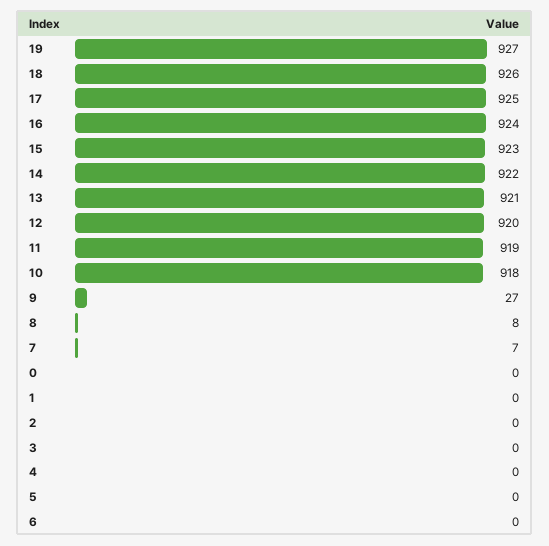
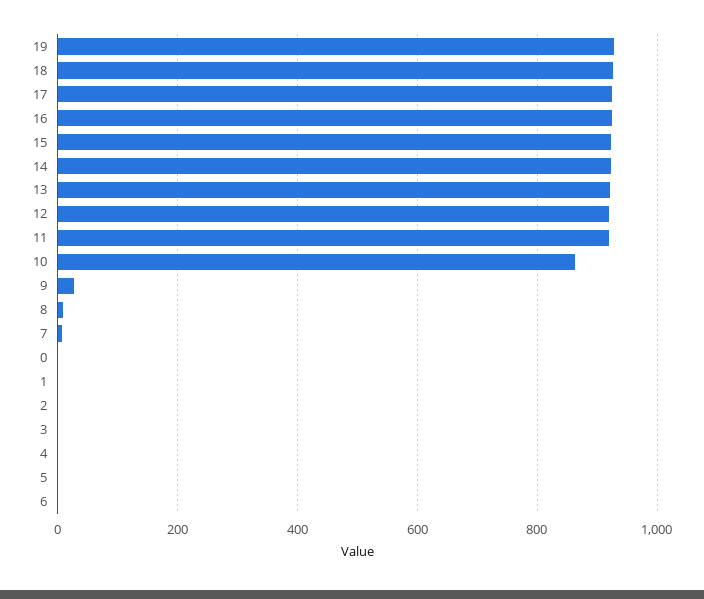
10: 918 -> 860

